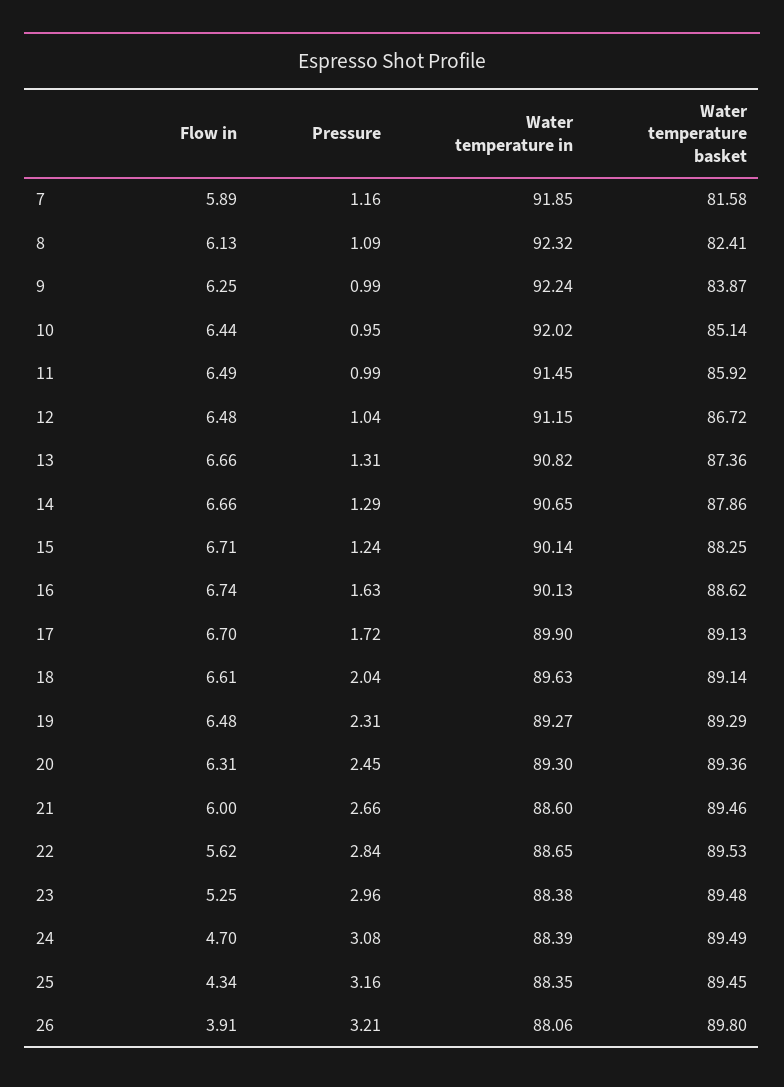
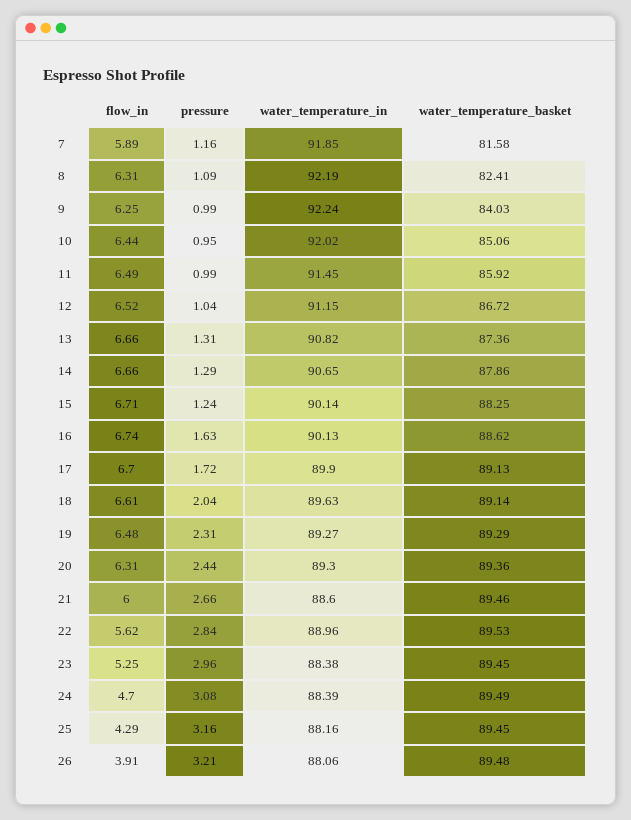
Flow in, 8: 6.13 -> 6.31
Water temperature in, 8: 92.32 -> 92.19
Water temperature basket, 9: 83.87 -> 84.03
Water temperature basket, 10: 85.14 -> 85.06
Flow in, 12: 6.48 -> 6.52
Pressure, 20: 2.45 -> 2.44
Water temperature in, 22: 88.65 -> 88.96
Water temperature basket, 23: 89.48 -> 89.45
Flow in, 25: 4.34 -> 4.29
Water temperature in, 25: 88.35 -> 88.16
Water temperature basket, 26: 89.8 -> 89.48

